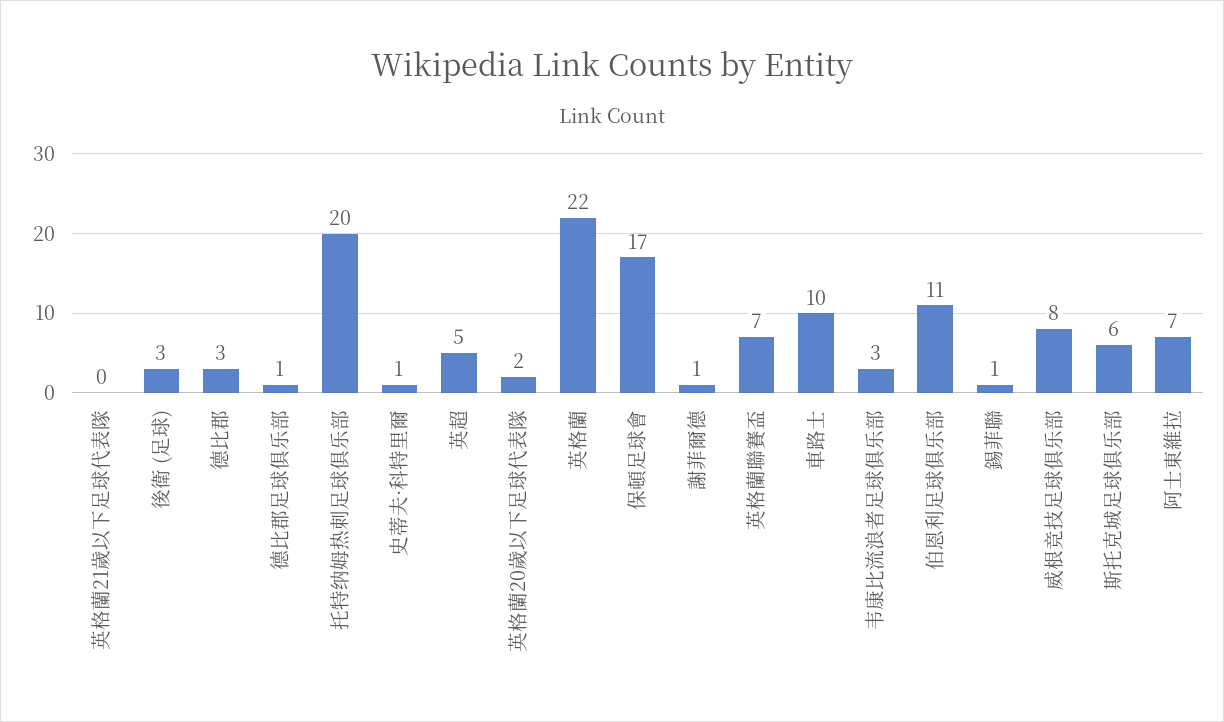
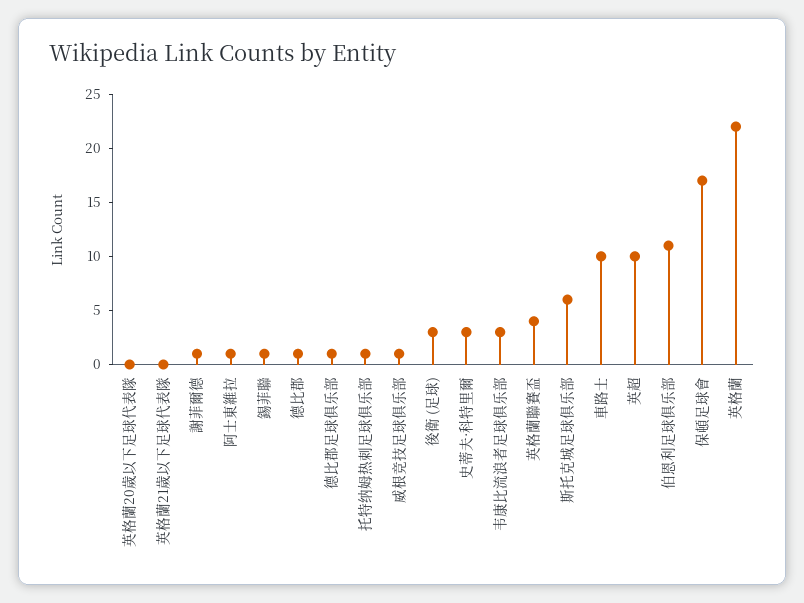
德比郡: 3 -> 1
托特纳姆热刺足球俱乐部: 20 -> 1
史蒂夫·科特里爾: 1 -> 3
英超: 5 -> 10
英格蘭20歲以下足球代表隊: 2 -> 0
英格蘭聯賽盃: 7 -> 4
威根竞技足球俱乐部: 8 -> 1
阿士東維拉: 7 -> 1

